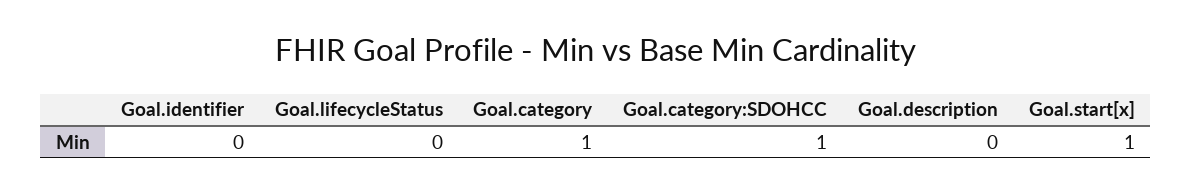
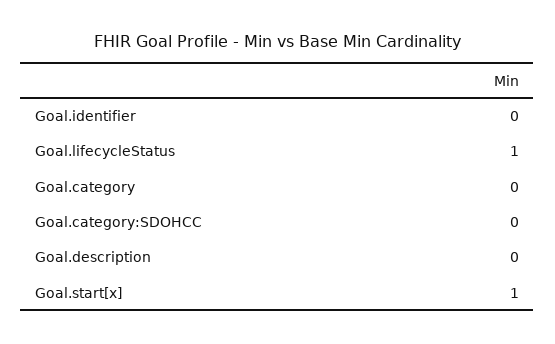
Goal.lifecycleStatus: 0 -> 1
Goal.category: 1 -> 0
Goal.category:SDOHCC: 1 -> 0

